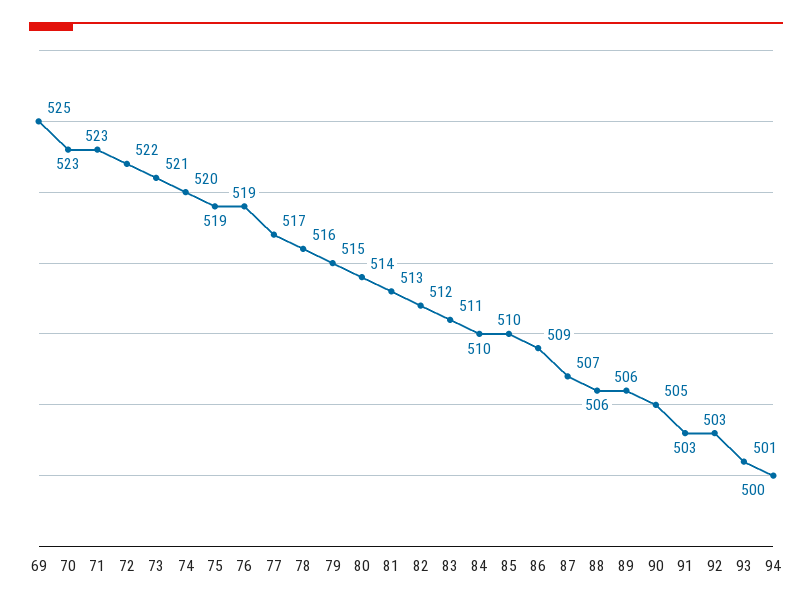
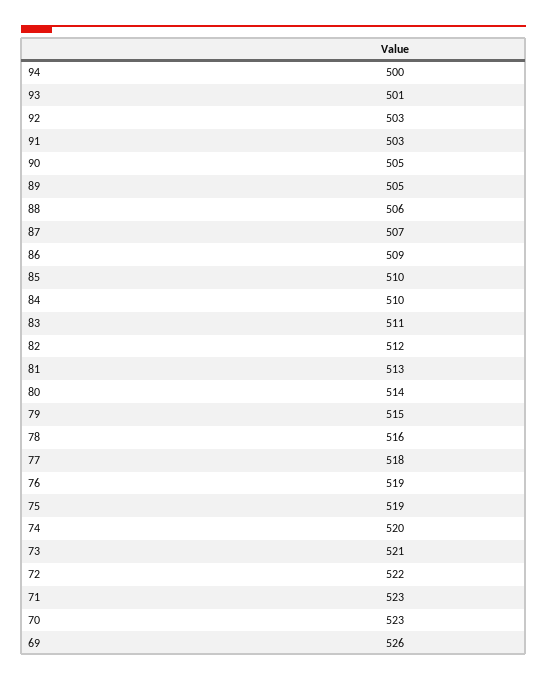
69: 525 -> 526
77: 517 -> 518
89: 506 -> 505

